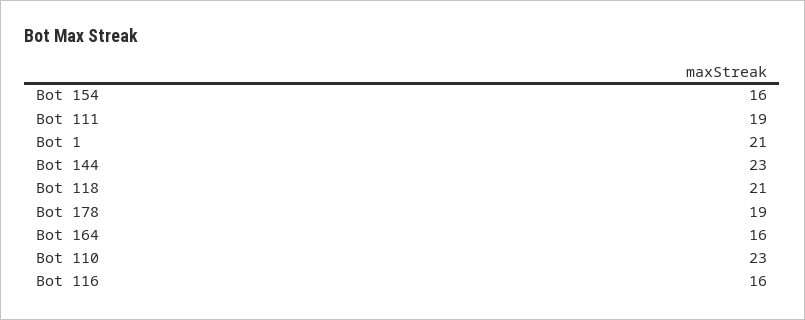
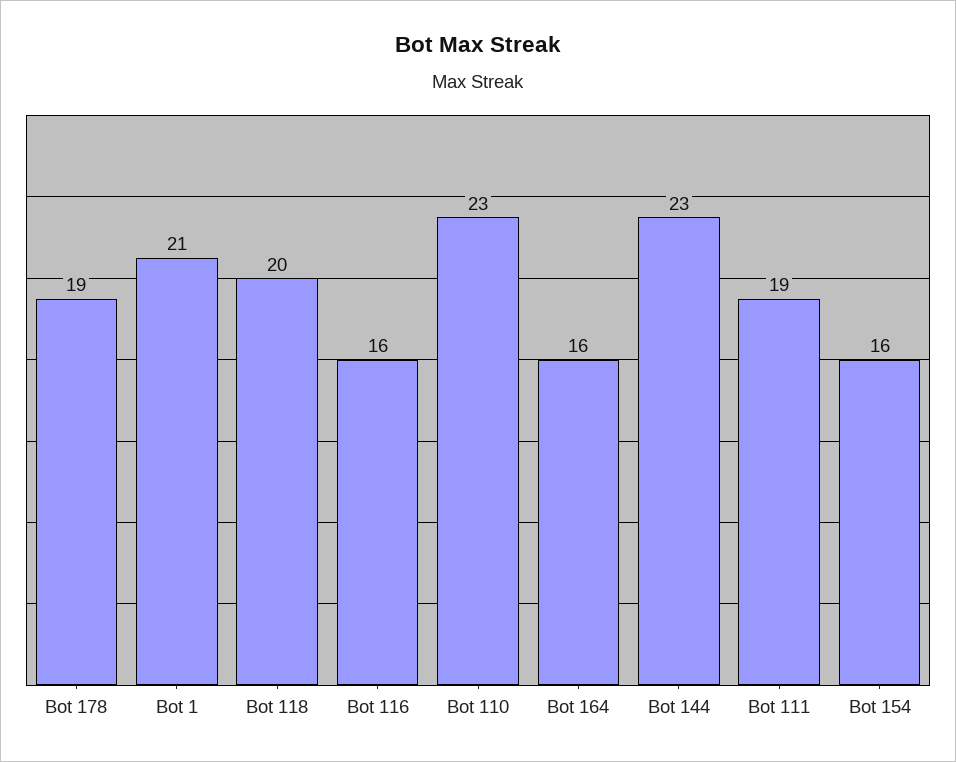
Bot 118: 21 -> 20

